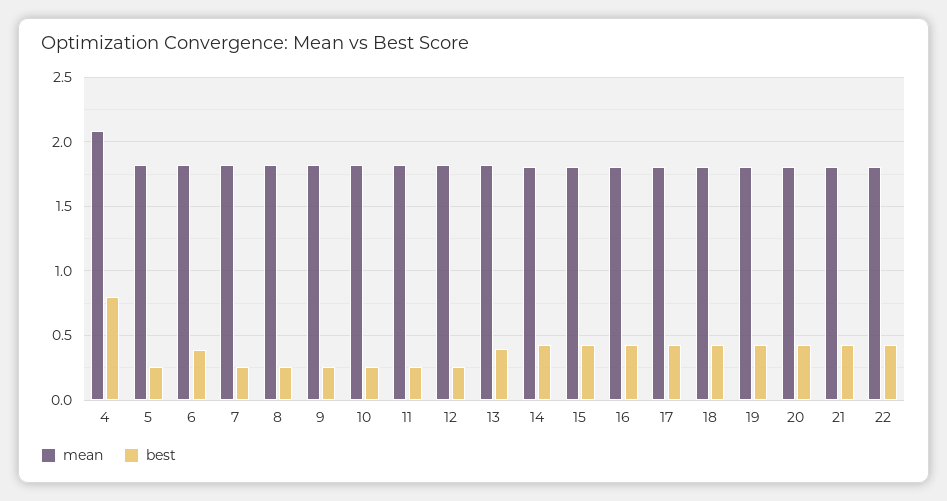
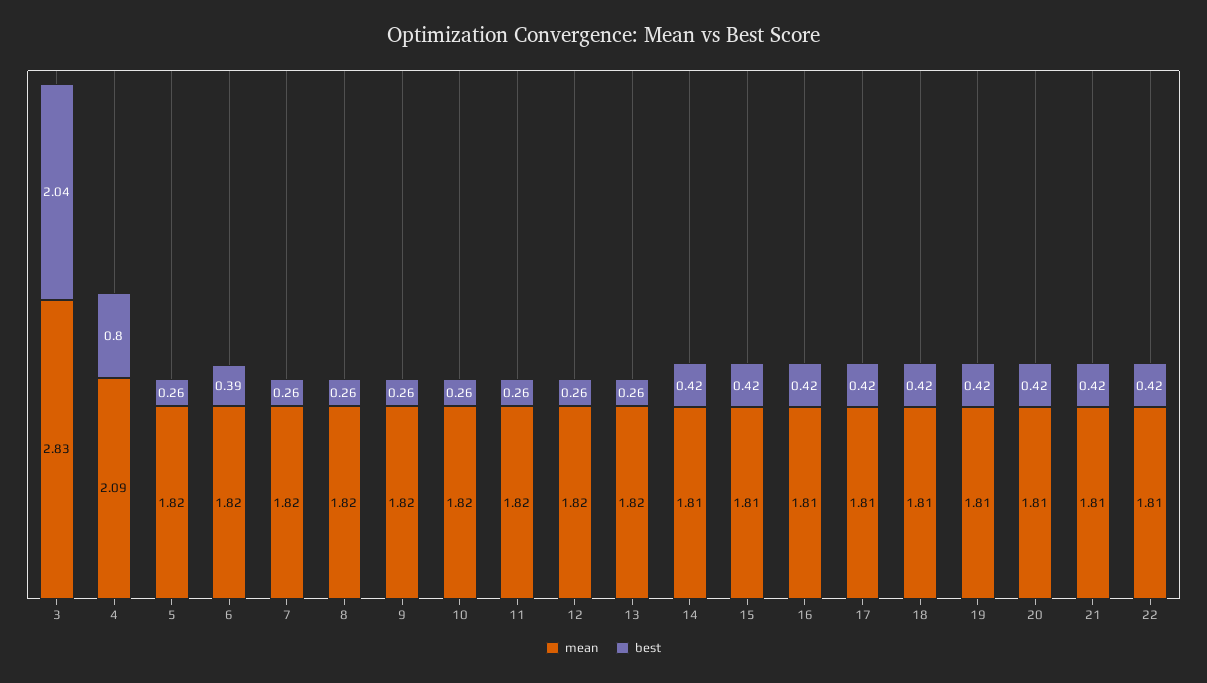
best, 13: 0.4 -> 0.26
mean, 3: none -> 2.83
best, 3: none -> 2.04

